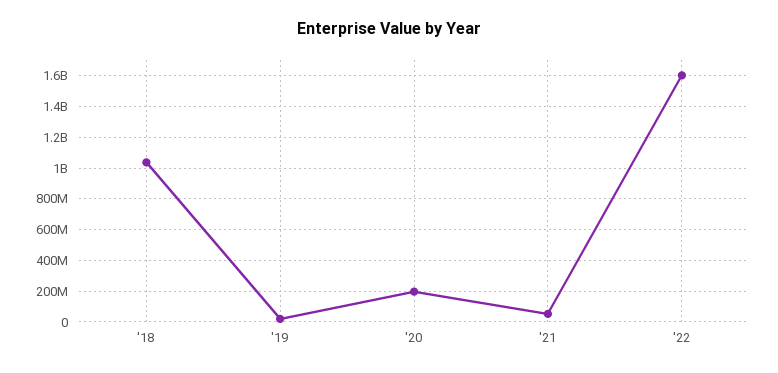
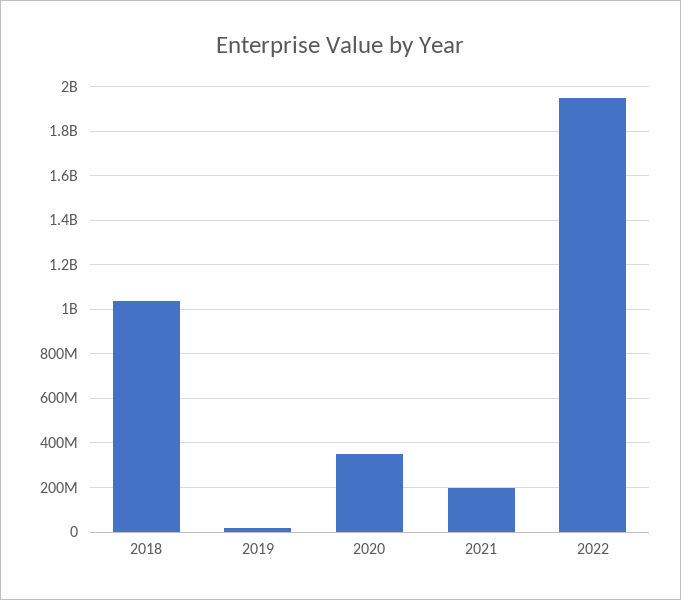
'20: 200000000 -> 350000000
'21: 50000000 -> 200000000
'22: 1600000000 -> 1950000000

